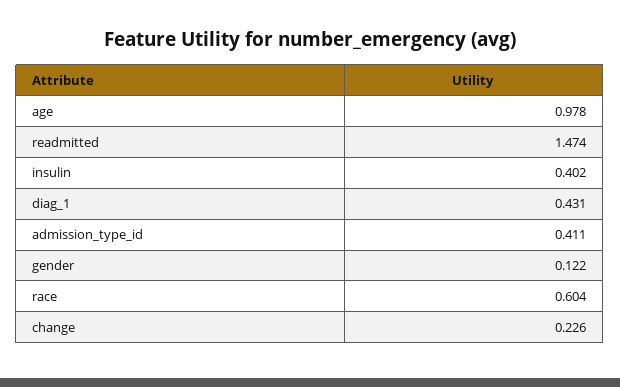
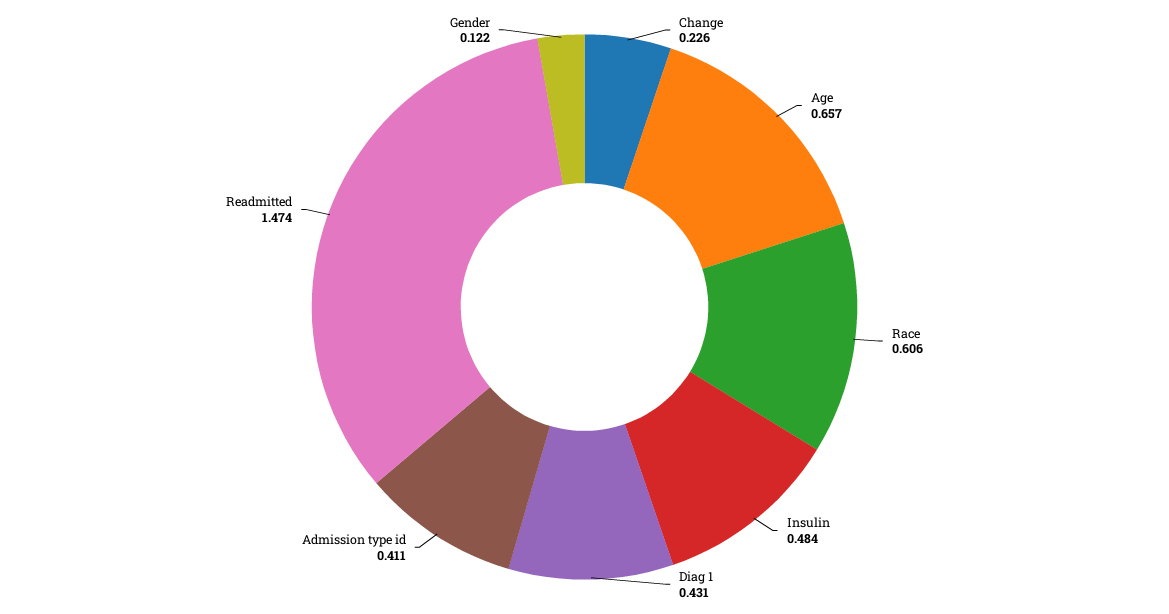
age: 0.978 -> 0.657
insulin: 0.402 -> 0.484
race: 0.604 -> 0.606

